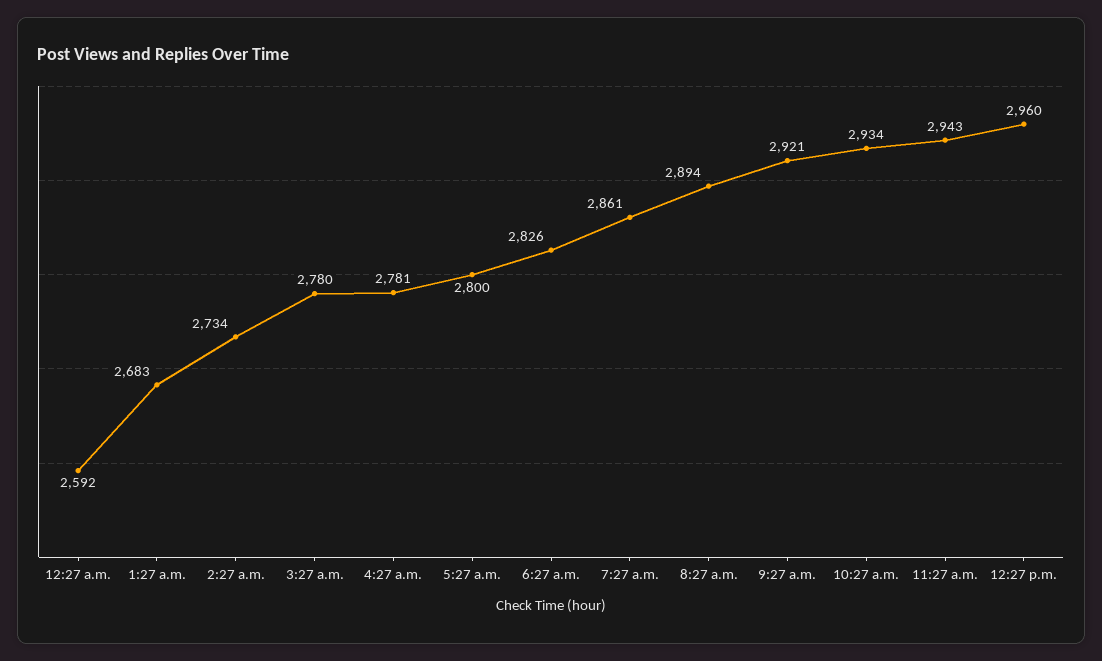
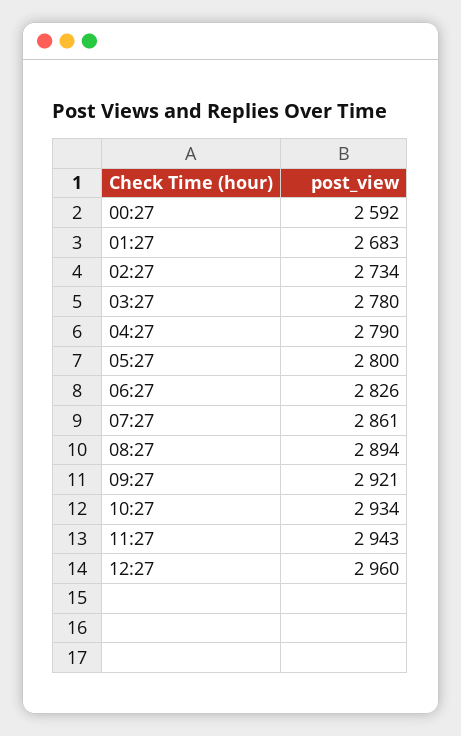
4:27 a.m.: 2781 -> 2790

